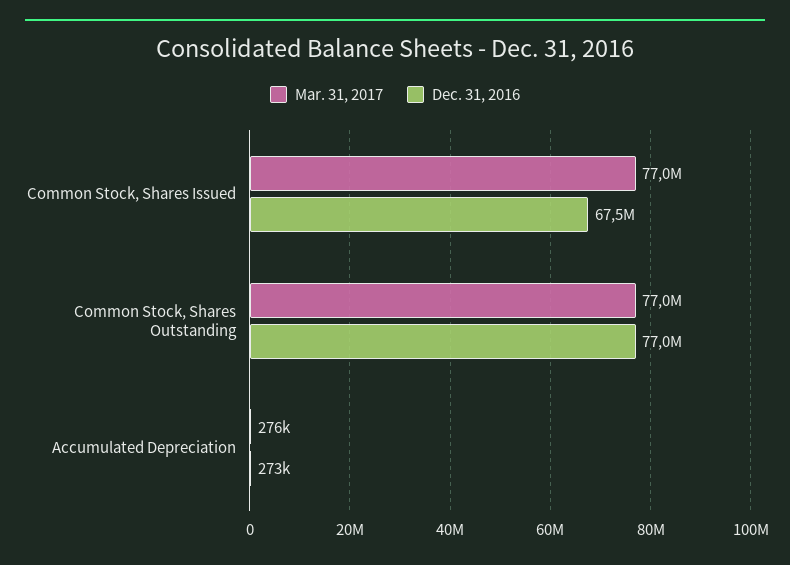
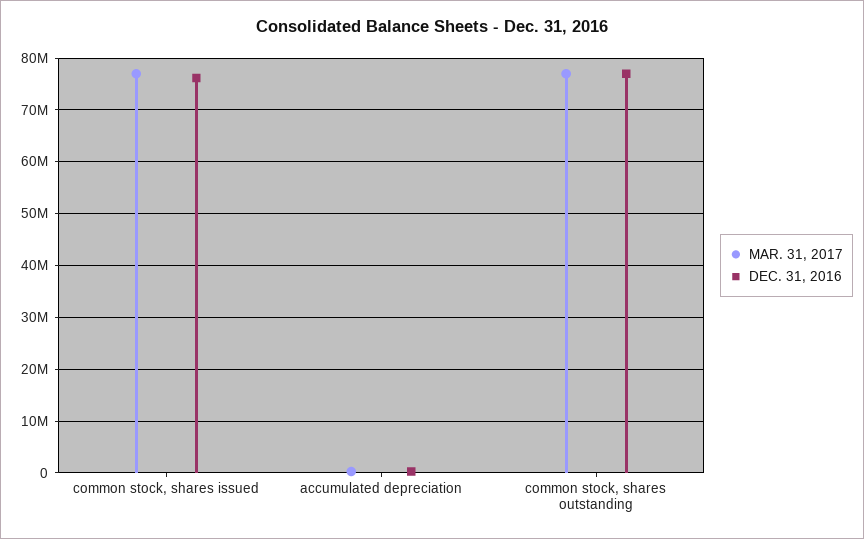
Dec. 31, 2016, Common Stock, Shares Issued: 67500000 -> 76000000

